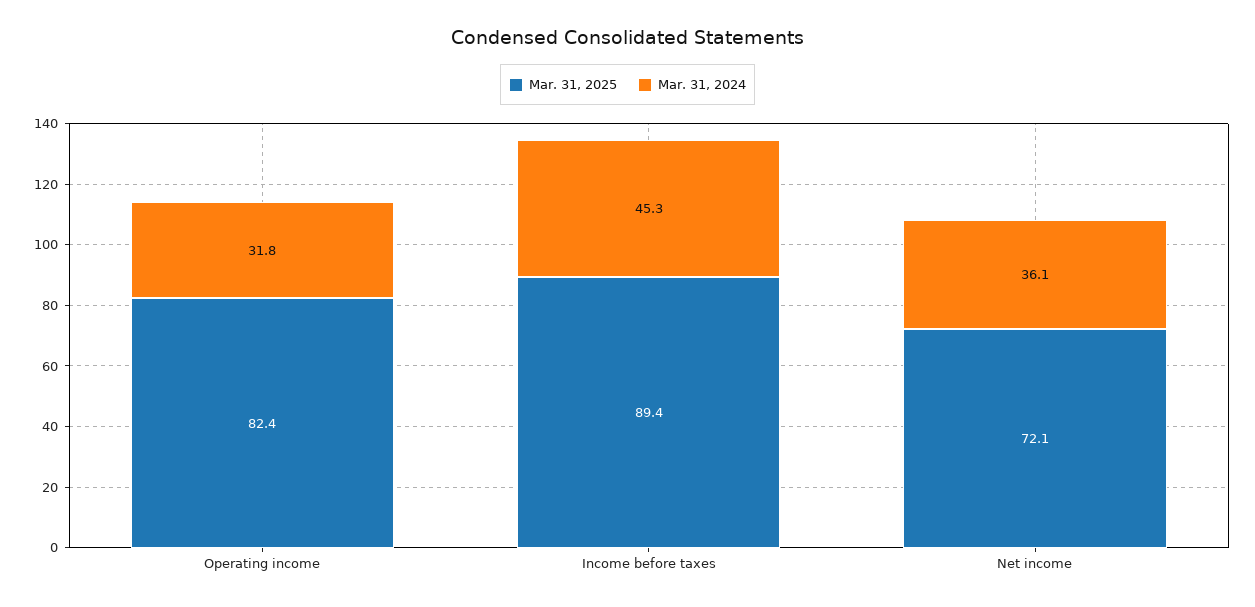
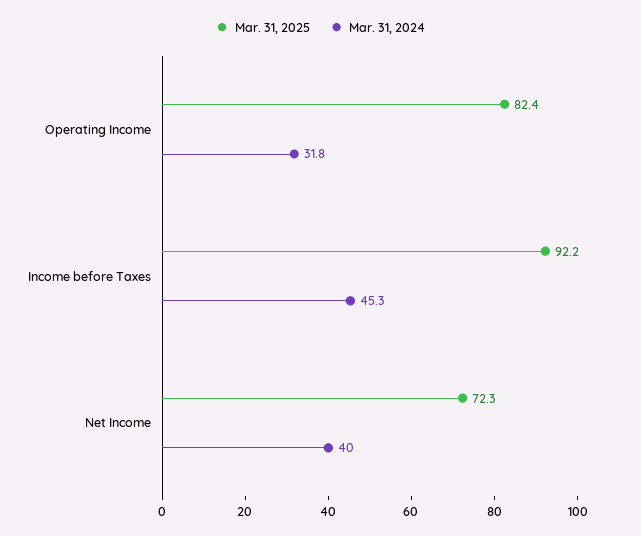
Mar. 31, 2025, Income before taxes: 89.4 -> 92.2
Mar. 31, 2025, Net income: 72.1 -> 72.3
Mar. 31, 2024, Net income: 36.1 -> 40

